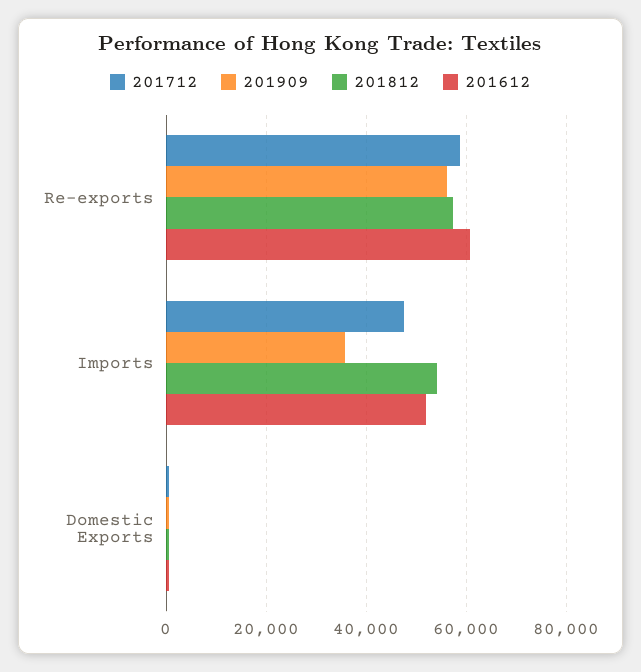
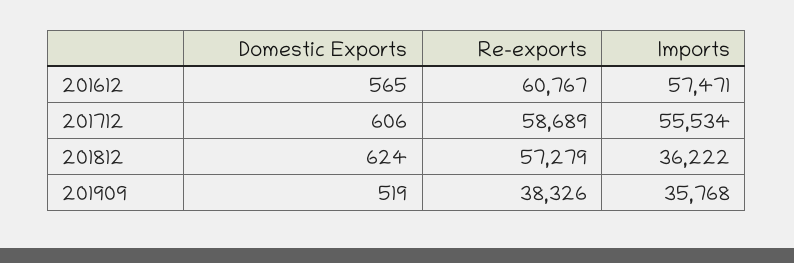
201909, Re-exports: 56000 -> 38326
201712, Imports: 48000 -> 55534
201812, Imports: 54000 -> 36222
201612, Imports: 52000 -> 57471

